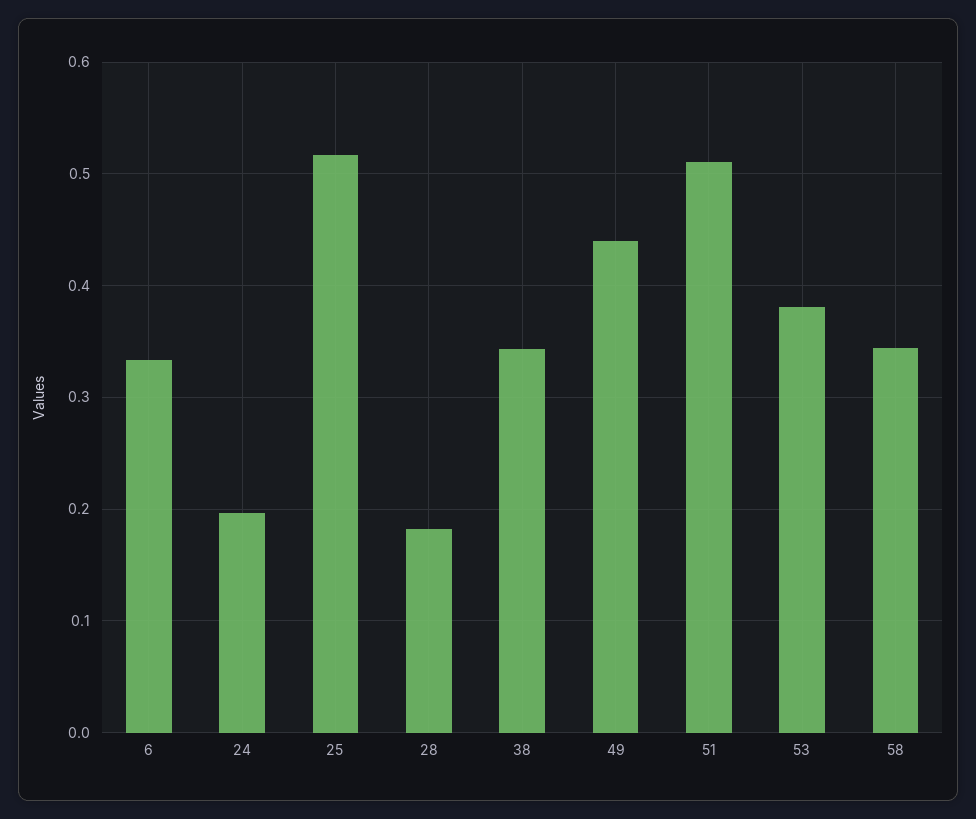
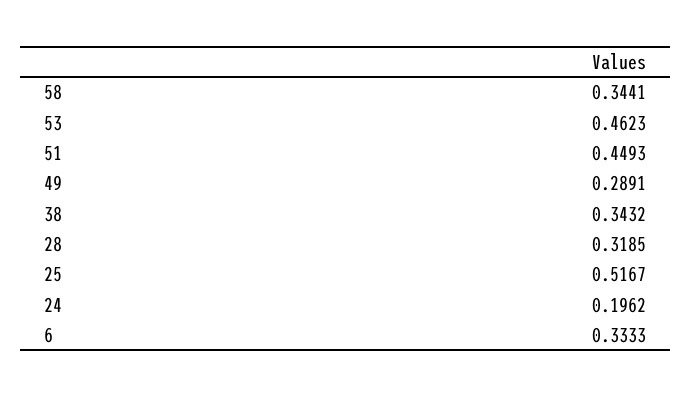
28: 0.18 -> 0.3185
49: 0.44 -> 0.2891
51: 0.51 -> 0.4493
53: 0.38 -> 0.4623

